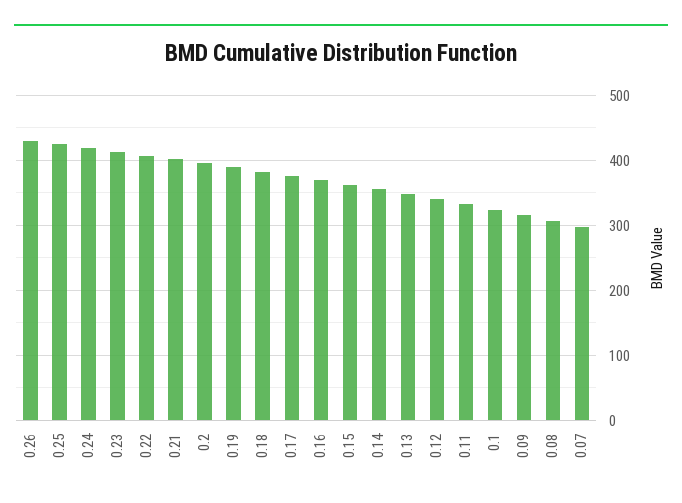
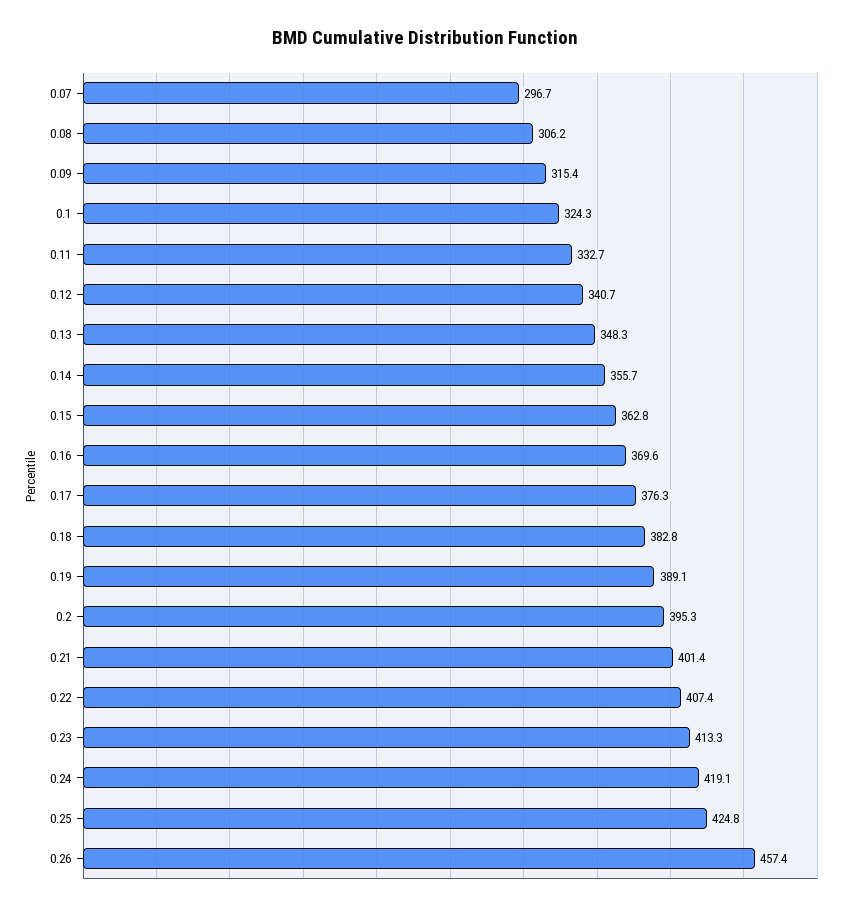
0.26: 430 -> 457.4

